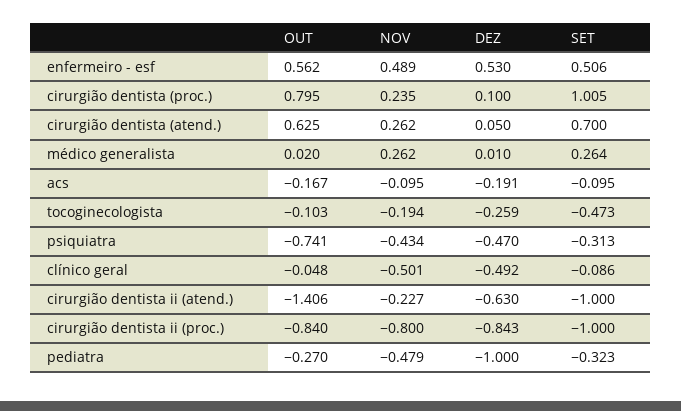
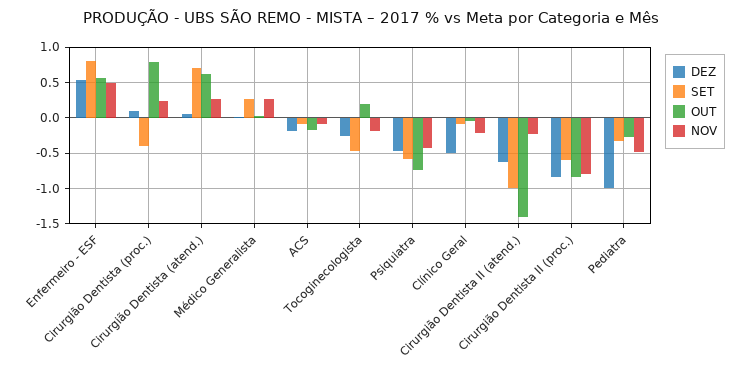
SET, enfermeiro - esf: 0.506 -> 0.8
SET, cirurgião dentista (proc.): 1.005 -> -0.4
OUT, tocoginecologista: -0.103 -> 0.2
SET, psiquiatra: -0.313 -> -0.6
NOV, clínico geral: -0.501 -> -0.2
SET, cirurgião dentista ii (proc.): -1 -> -0.6

